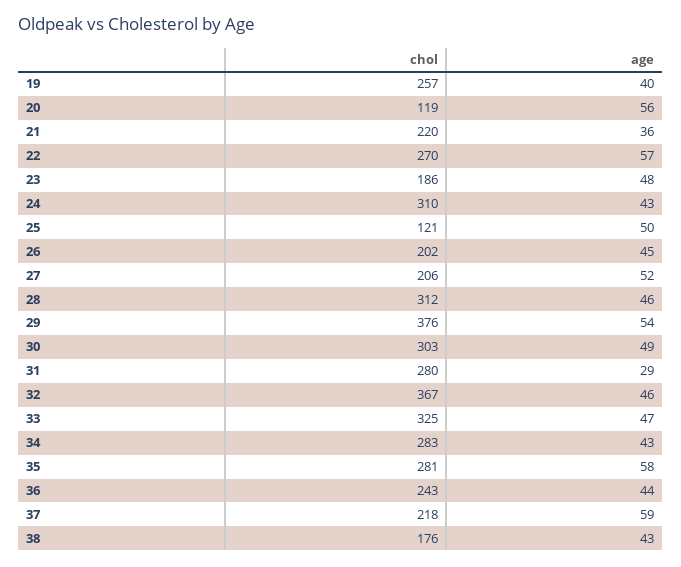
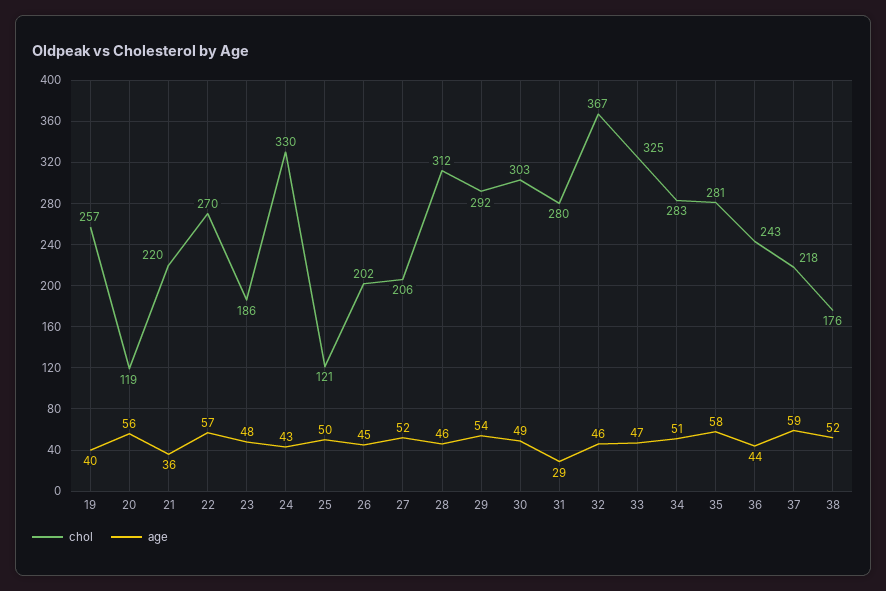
chol, 24: 310 -> 330
chol, 29: 376 -> 292
age, 34: 43 -> 51
age, 38: 43 -> 52

